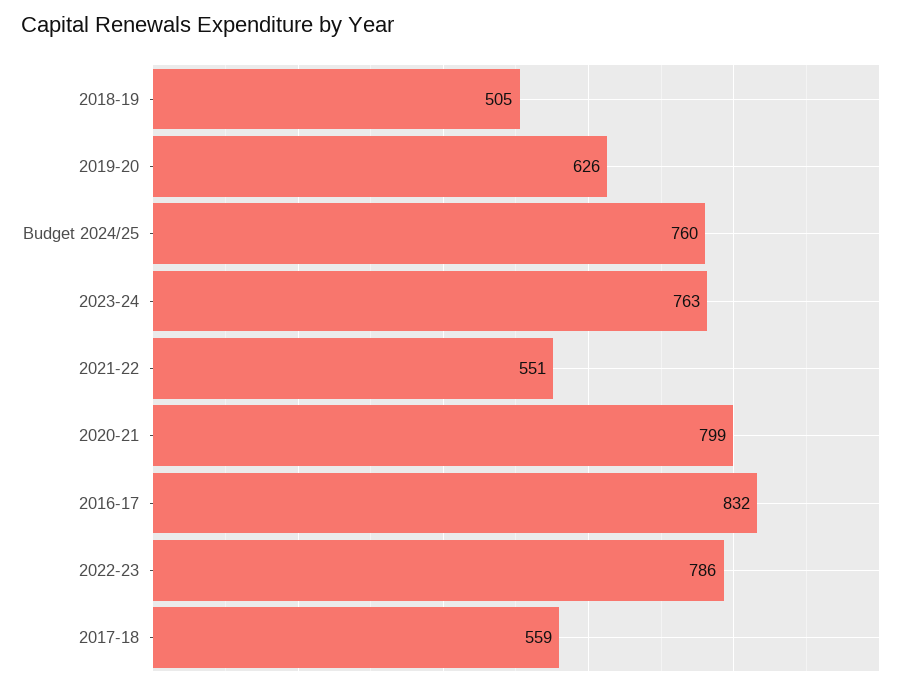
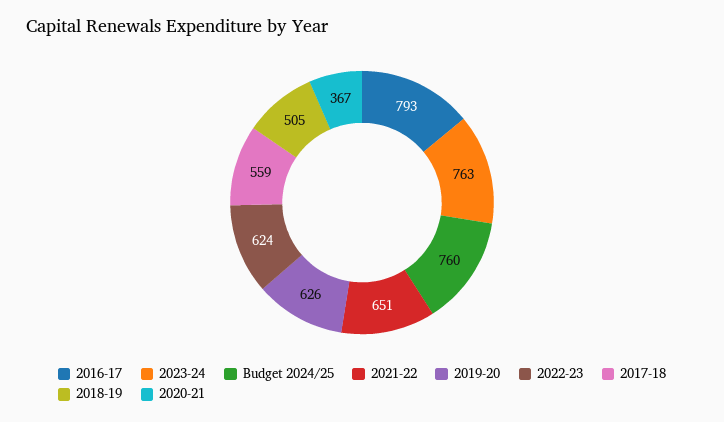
2021-22: 551 -> 651
2020-21: 799 -> 367
2016-17: 832 -> 793
2022-23: 786 -> 624

